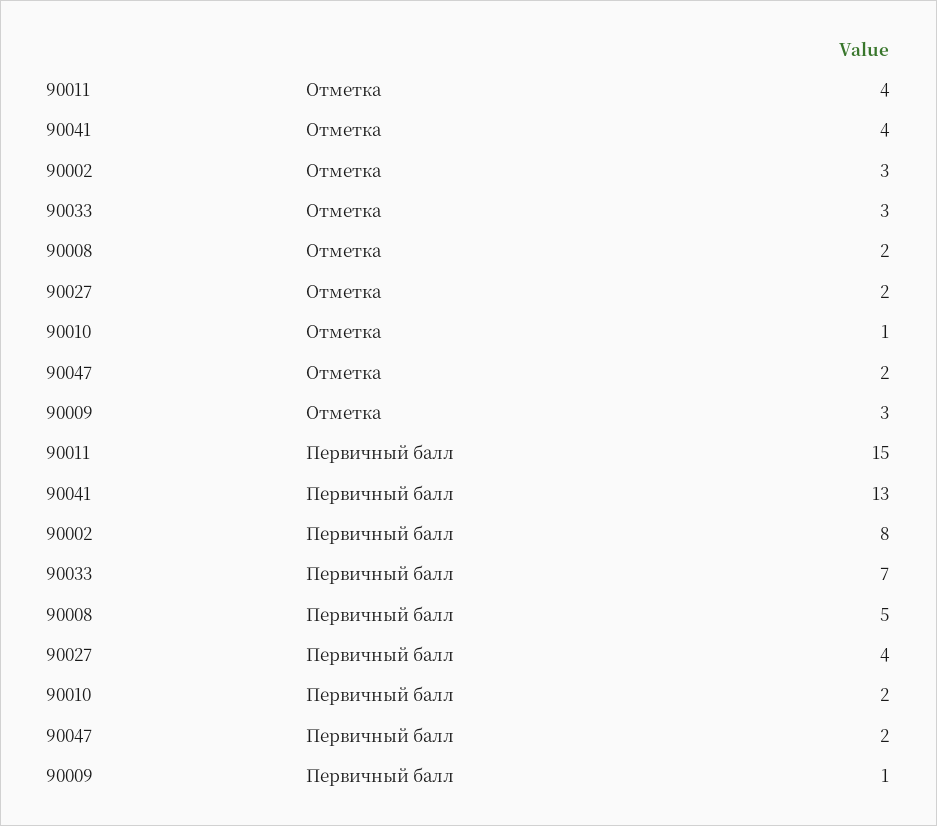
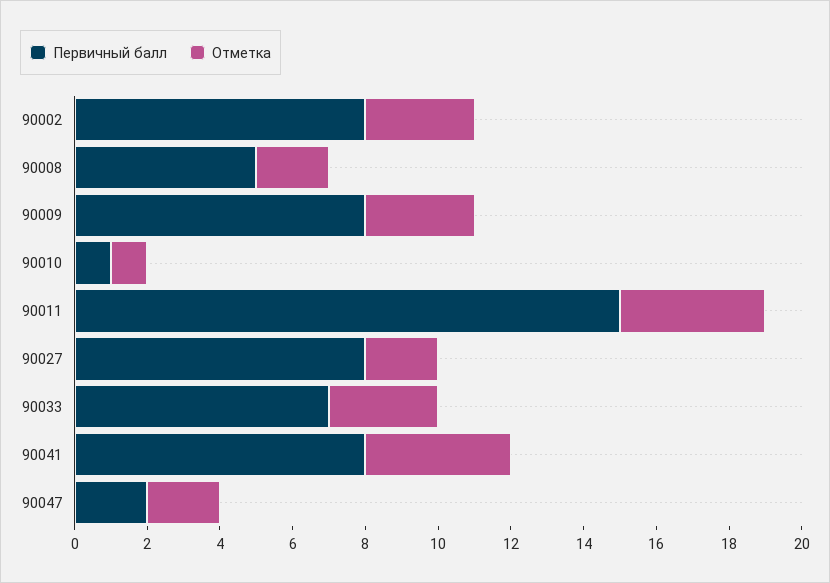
Первичный балл, 90041: 13 -> 8
Первичный балл, 90027: 4 -> 8
Первичный балл, 90010: 2 -> 1
Первичный балл, 90009: 1 -> 8

